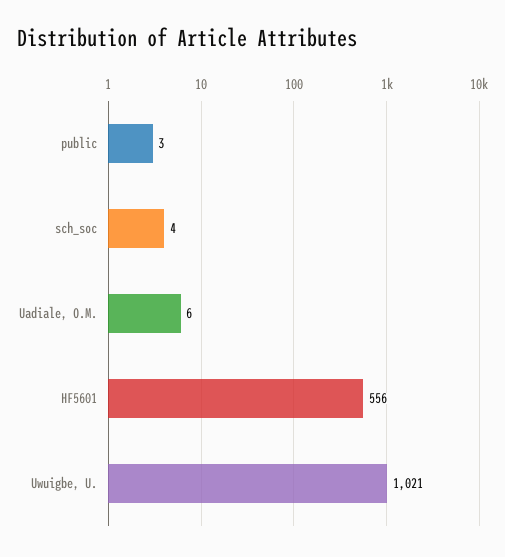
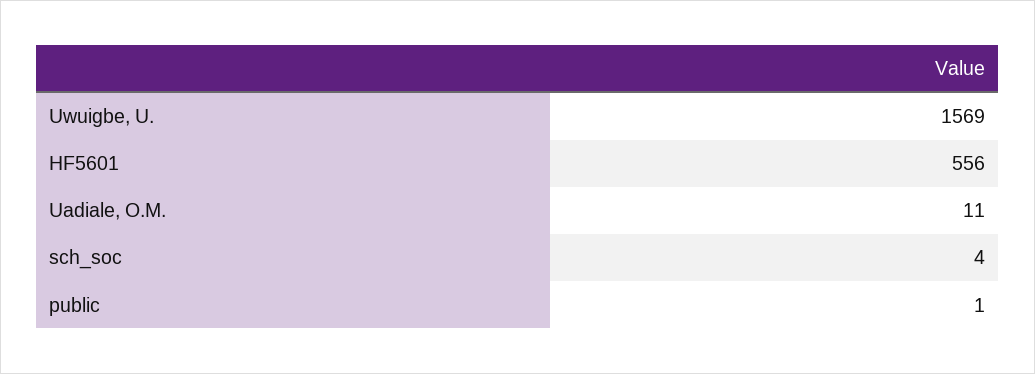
public: 3 -> 1
Uadiale, O.M.: 6 -> 11
Uwuigbe, U.: 1021 -> 1569

